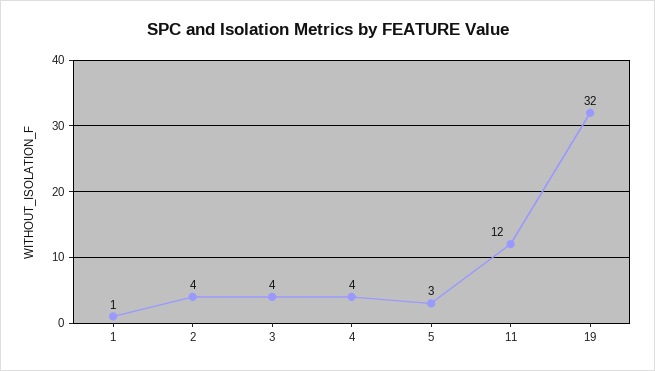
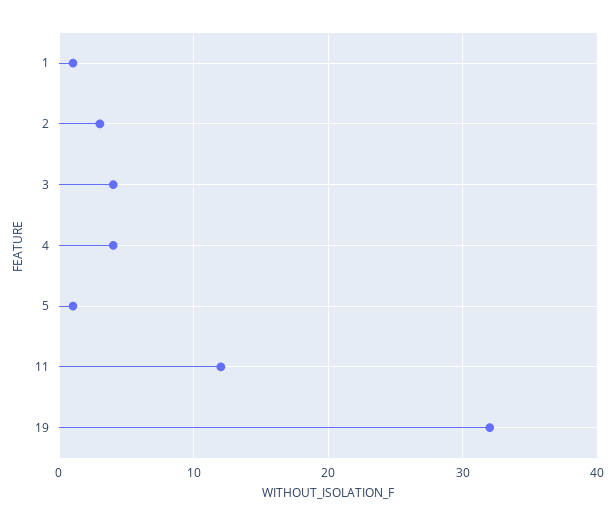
2: 4 -> 3
5: 3 -> 1

